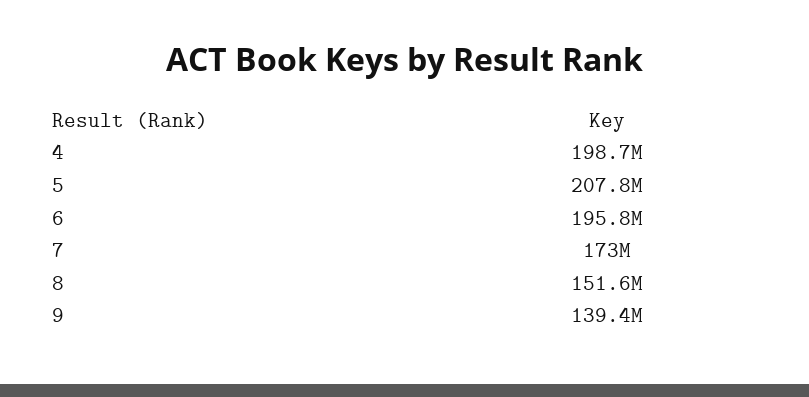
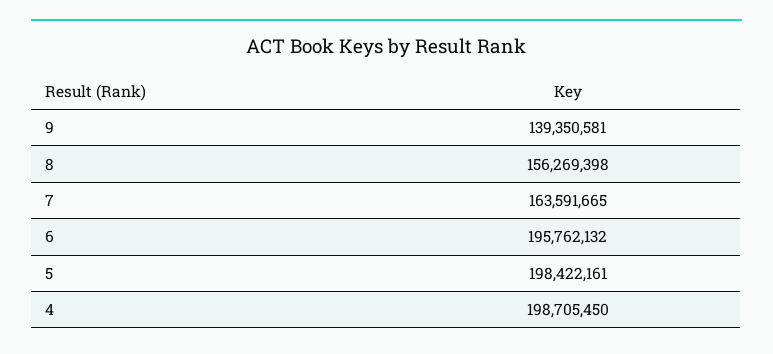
5: 207800000 -> 198422161
7: 173000000 -> 163591665
8: 151600000 -> 156269398

